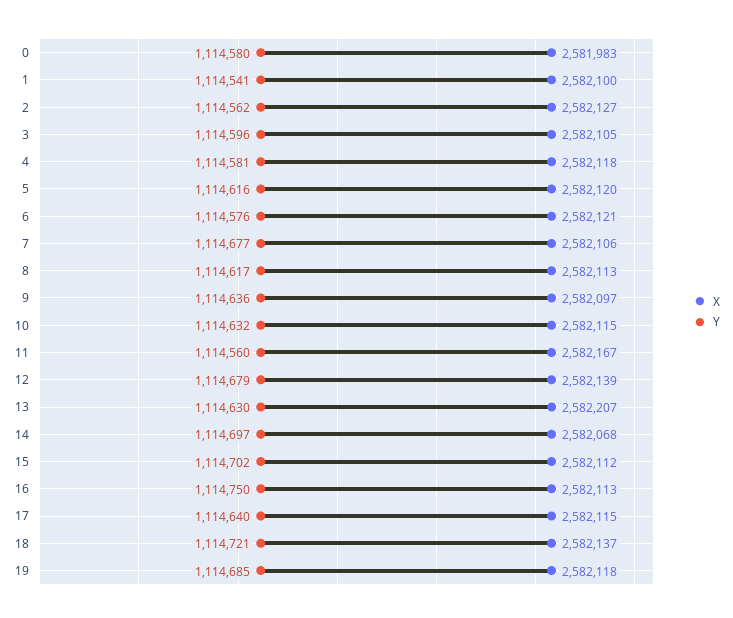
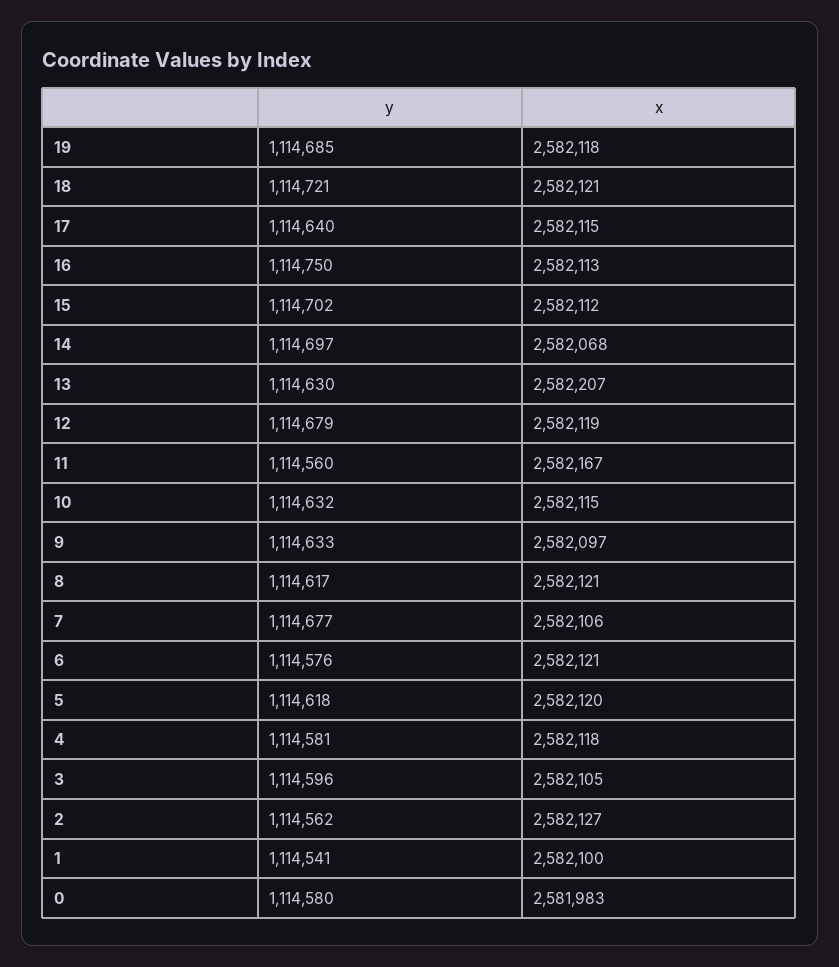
Y, 5: 1114616 -> 1114618
X, 8: 2582113 -> 2582121
Y, 9: 1114636 -> 1114633
X, 12: 2582139 -> 2582119
X, 18: 2582137 -> 2582121

